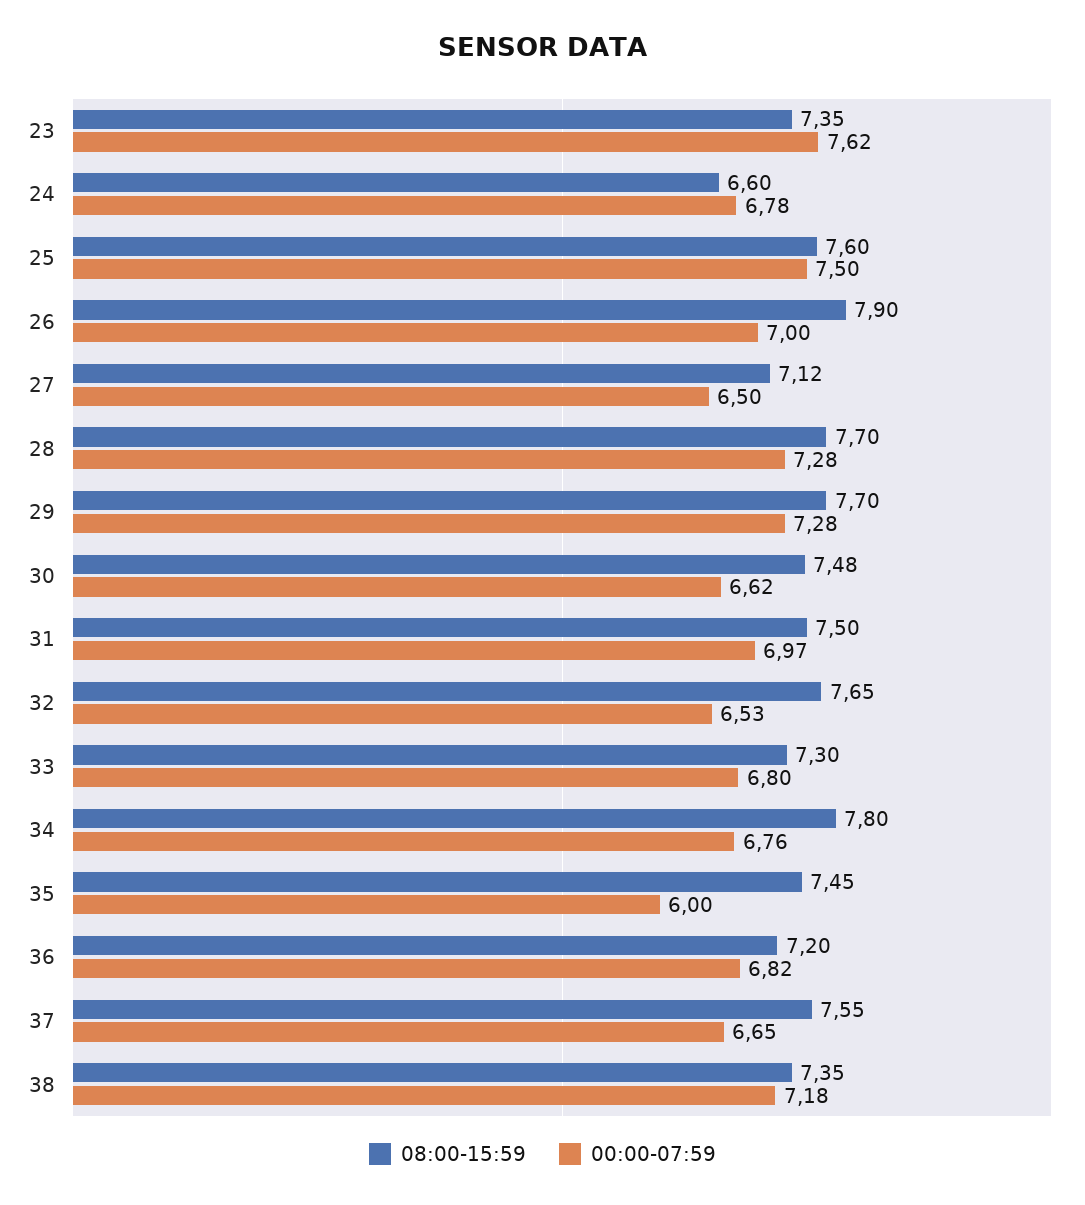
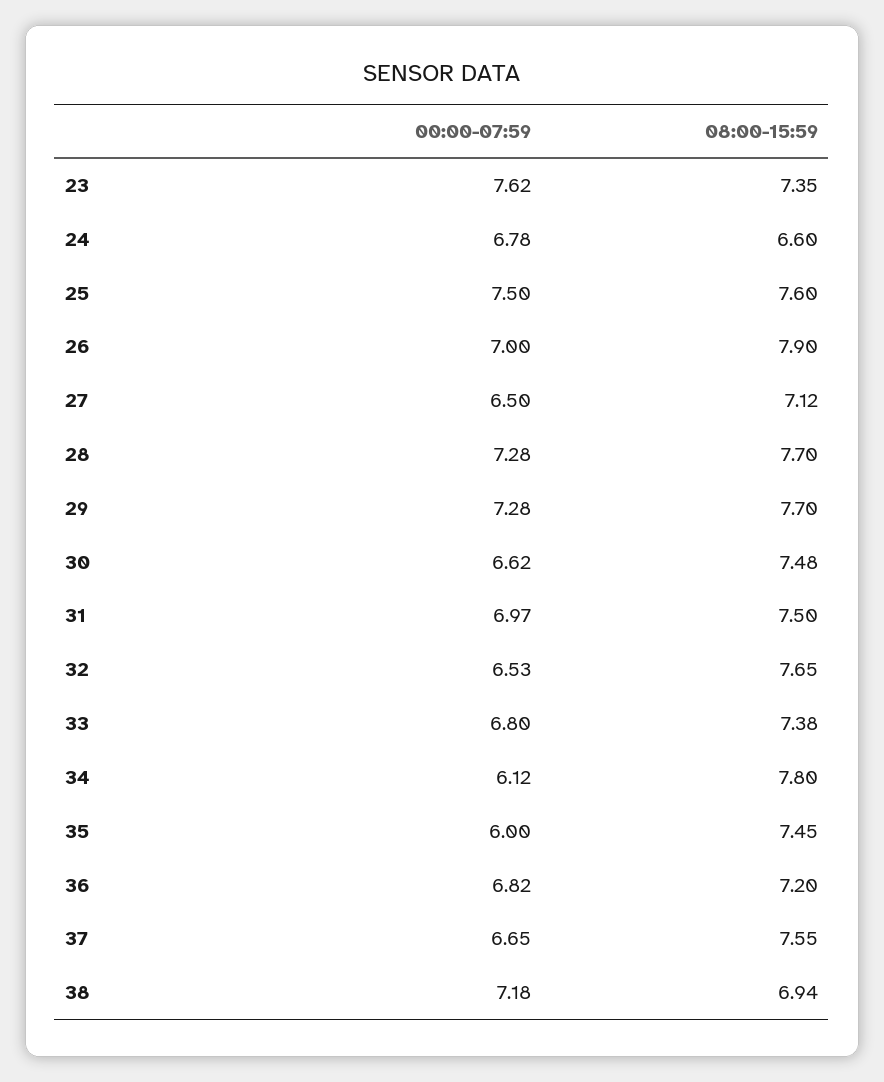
08:00-15:59, 33: 7.3 -> 7.38
00:00-07:59, 34: 6.76 -> 6.12
08:00-15:59, 38: 7.35 -> 6.94

